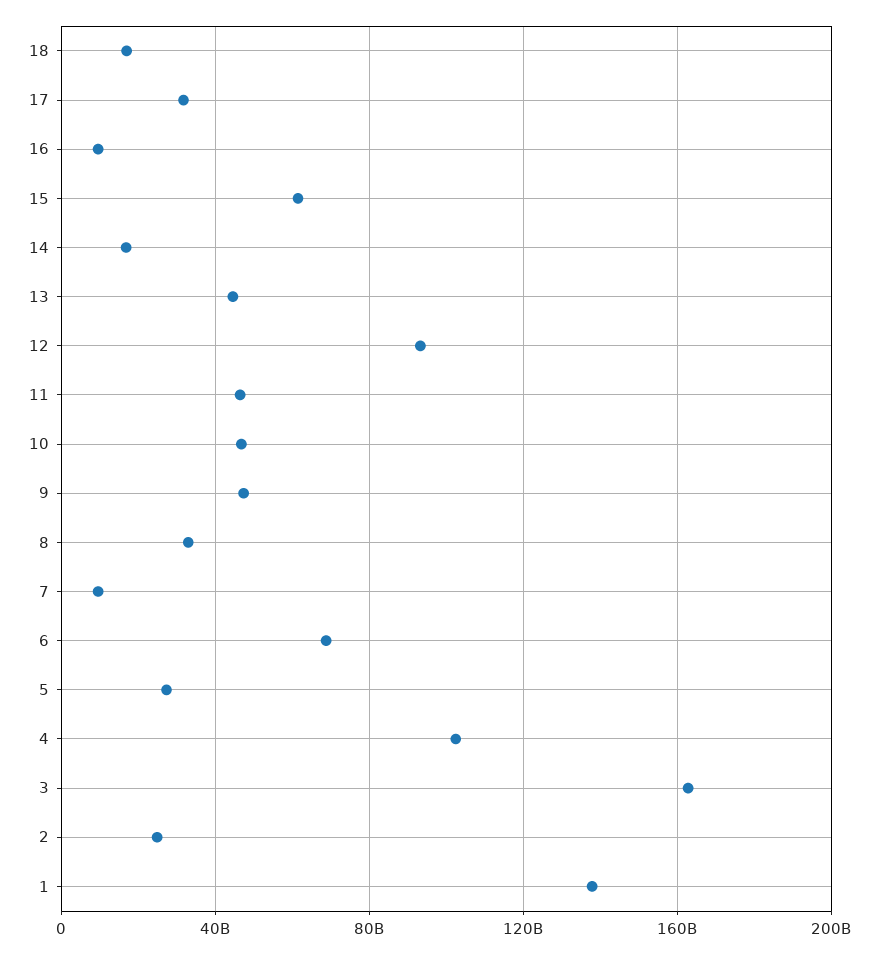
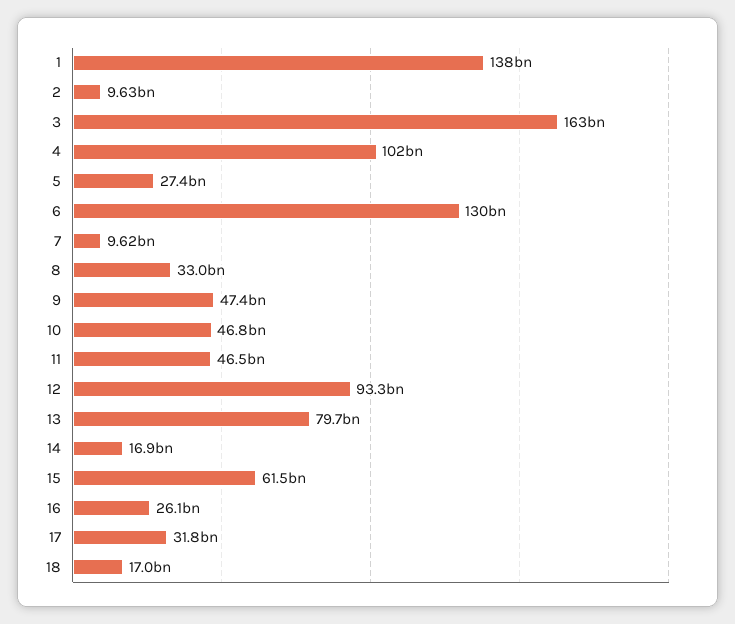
16: 10000000000 -> 26100000000
13: 45000000000 -> 79700000000
6: 70000000000 -> 130000000000
2: 25000000000 -> 9630000000

